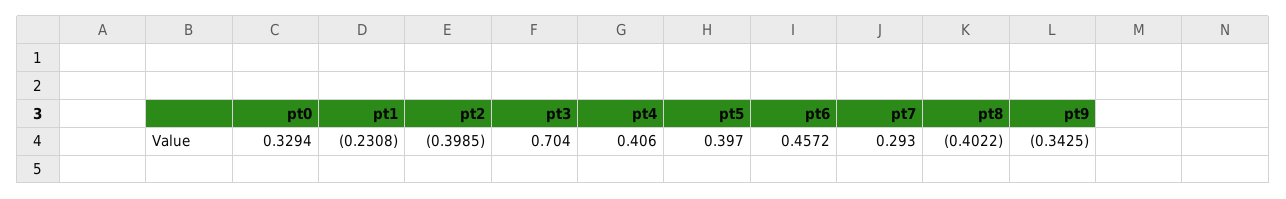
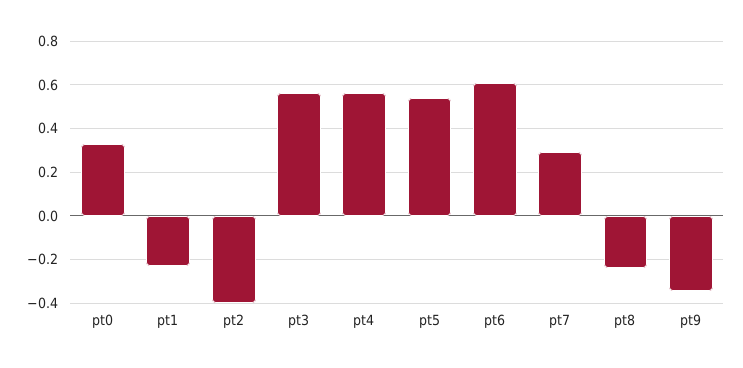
pt3: 0.704 -> 0.55
pt4: 0.406 -> 0.55
pt5: 0.397 -> 0.55
pt6: 0.4572 -> 0.6
pt8: -0.4022 -> -0.25

